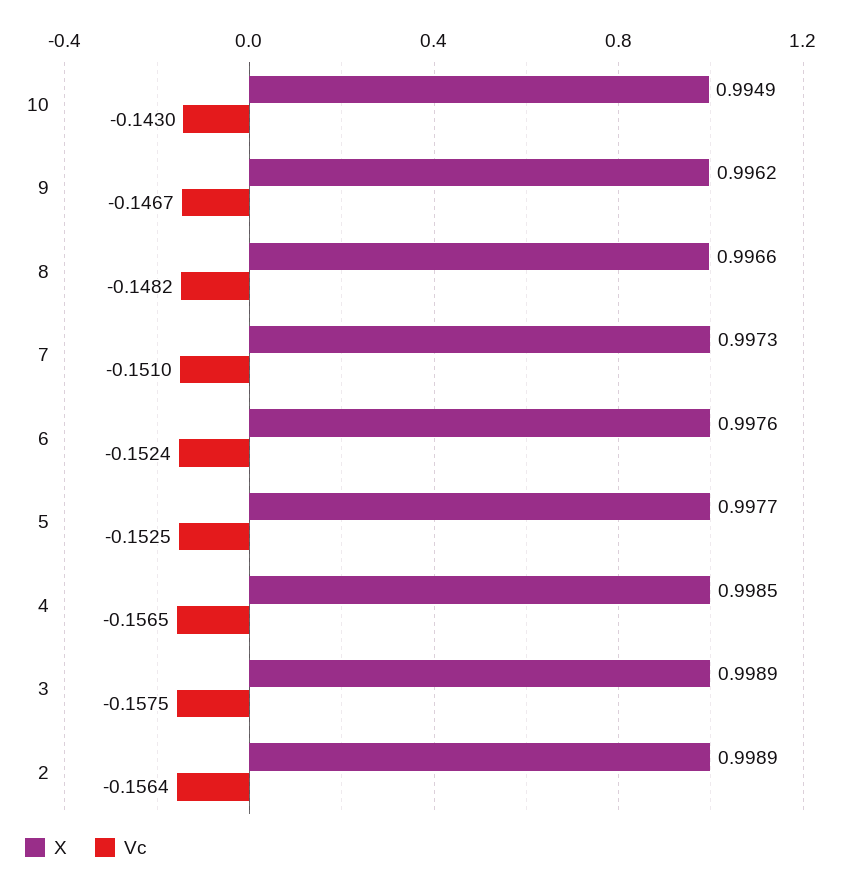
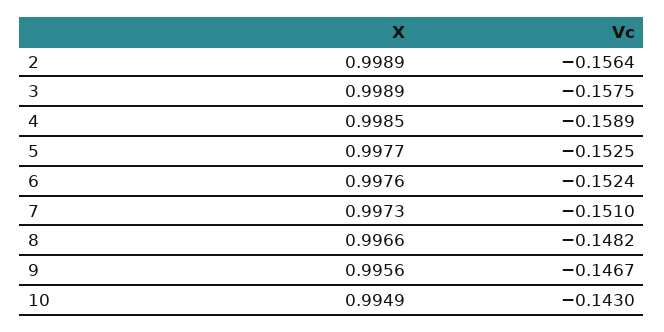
X, 9: 0.9962 -> 0.9956
Vc, 4: -0.1565 -> -0.1589

